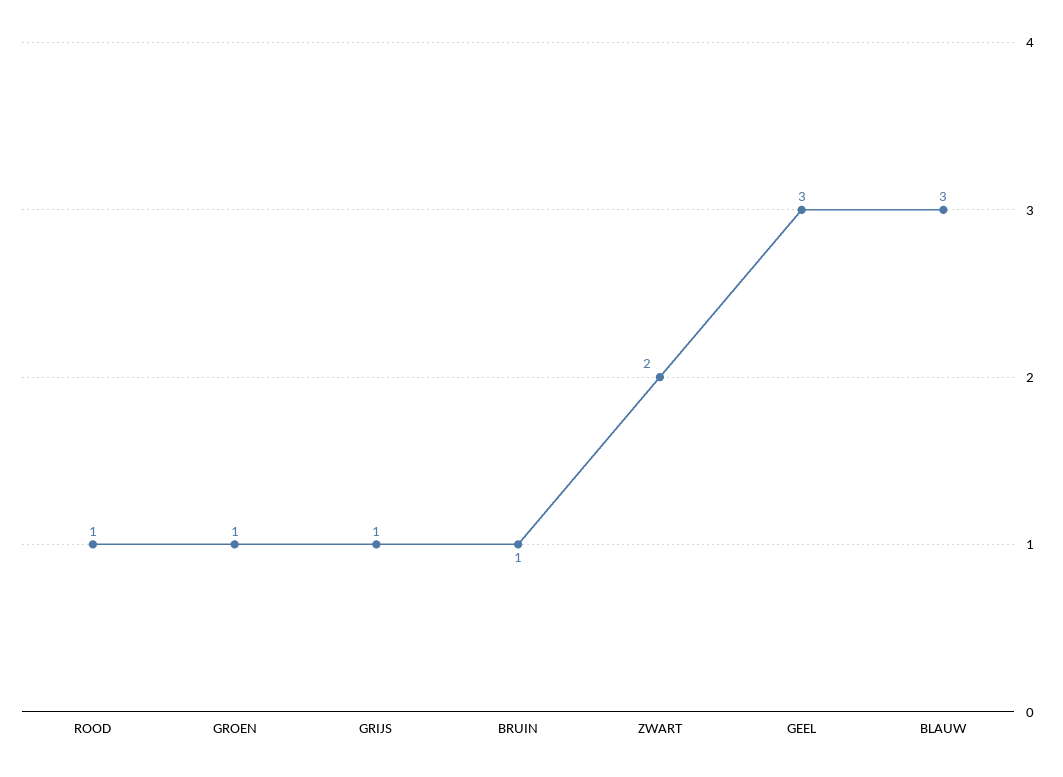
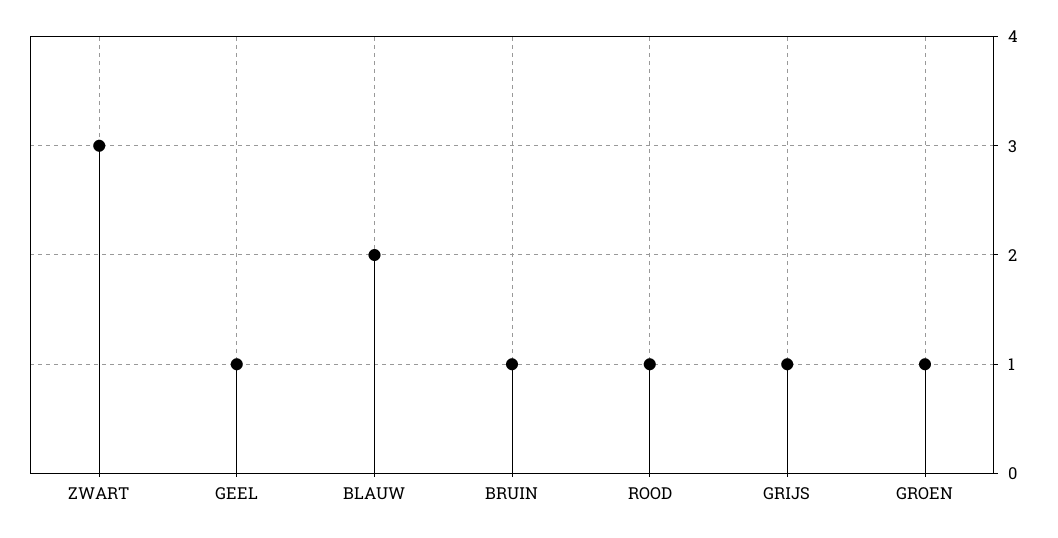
ZWART: 2 -> 3
GEEL: 3 -> 1
BLAUW: 3 -> 2

